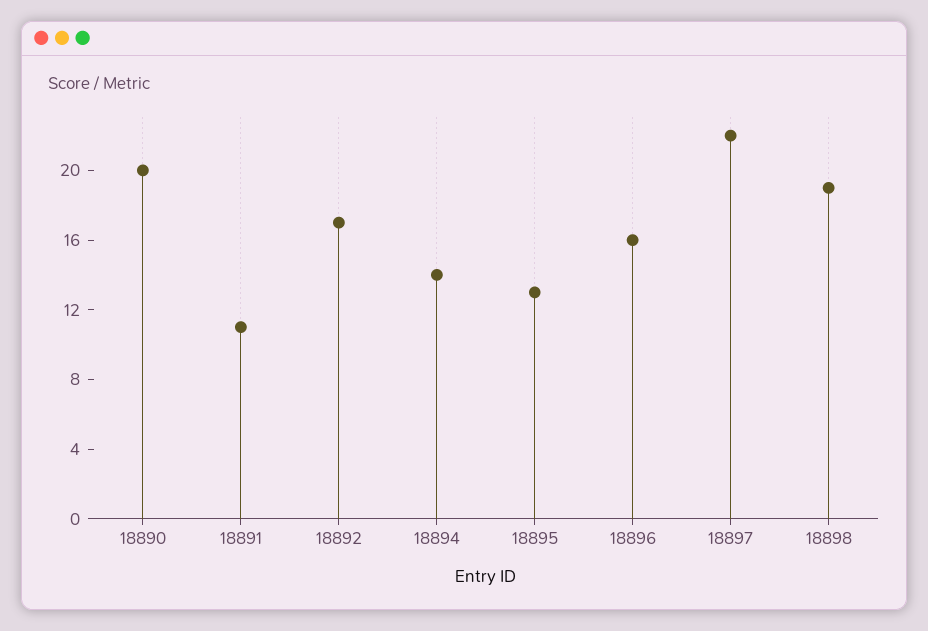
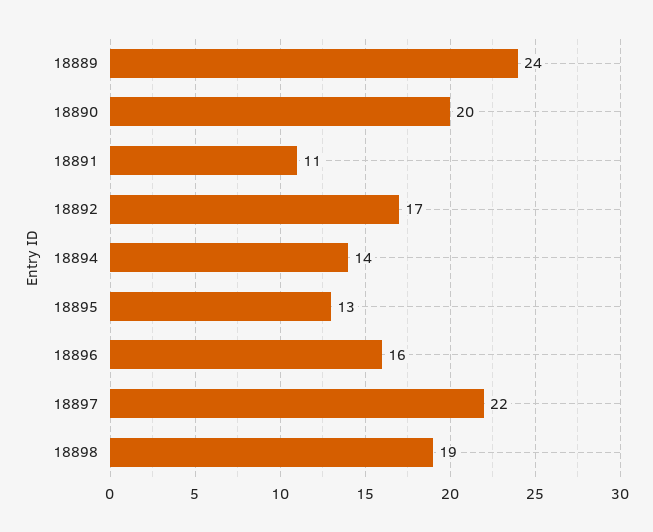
18889: none -> 24

